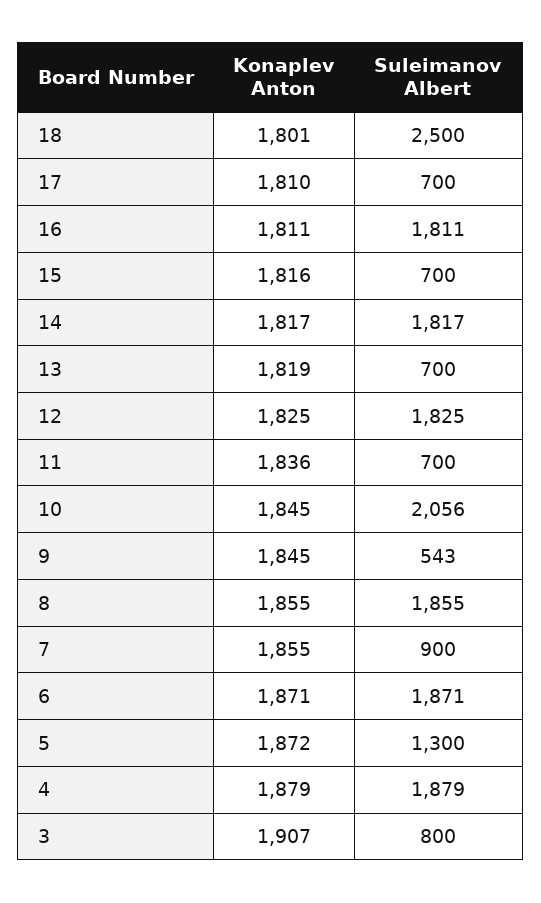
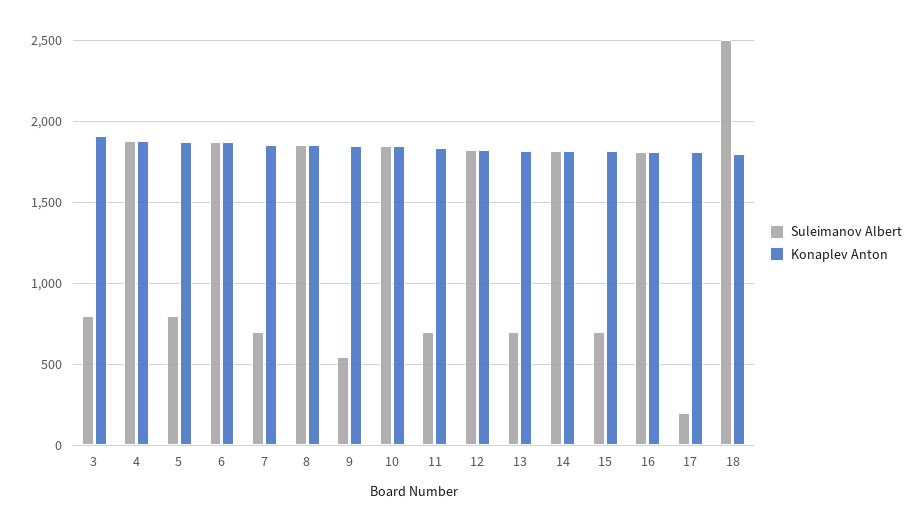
Suleimanov Albert, 17: 700 -> 200
Suleimanov Albert, 10: 2056 -> 1850
Suleimanov Albert, 7: 900 -> 700
Suleimanov Albert, 5: 1300 -> 800

